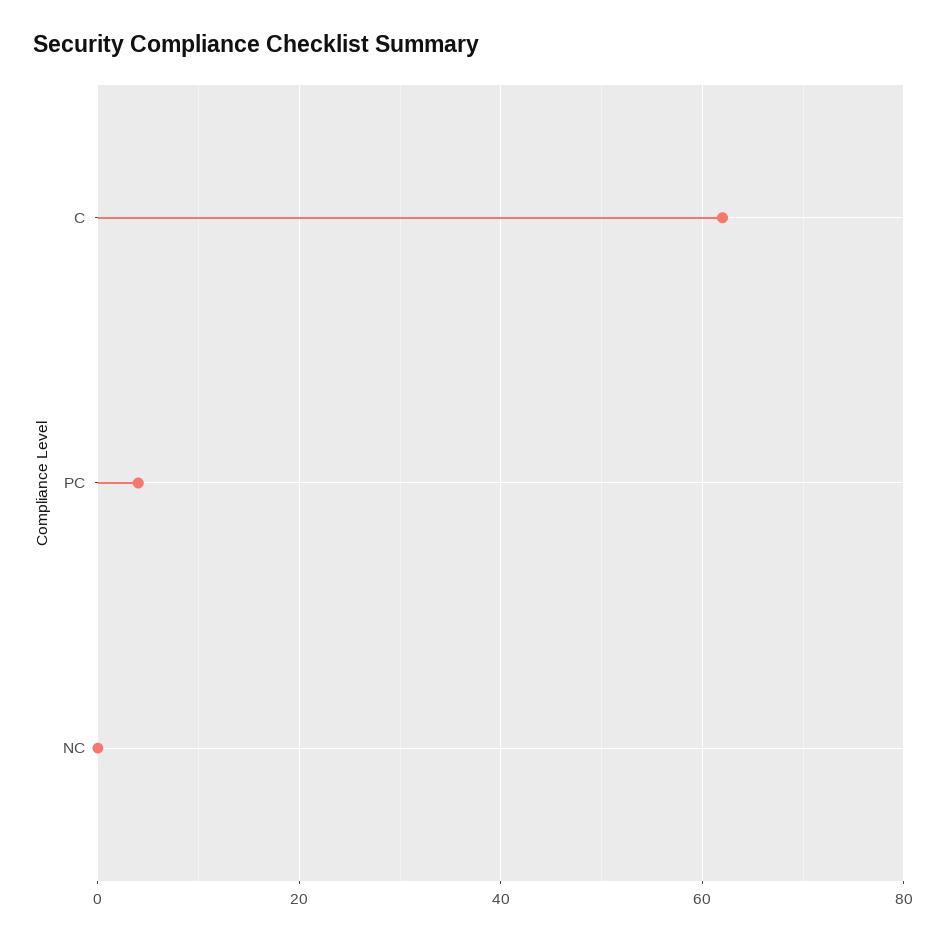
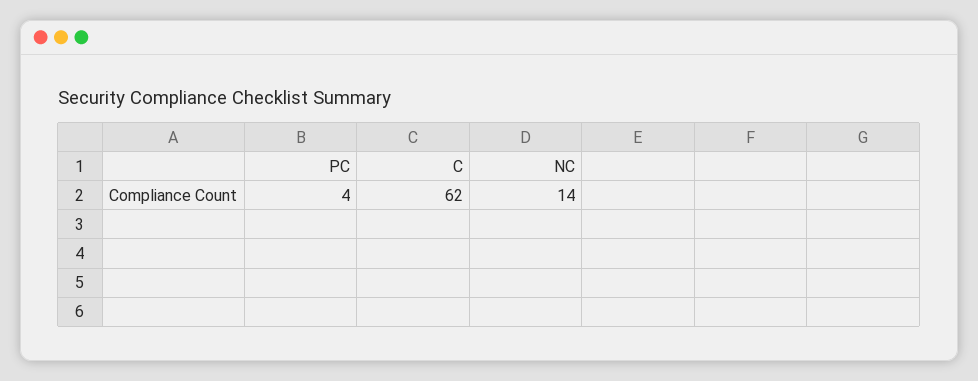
NC: 0 -> 14

